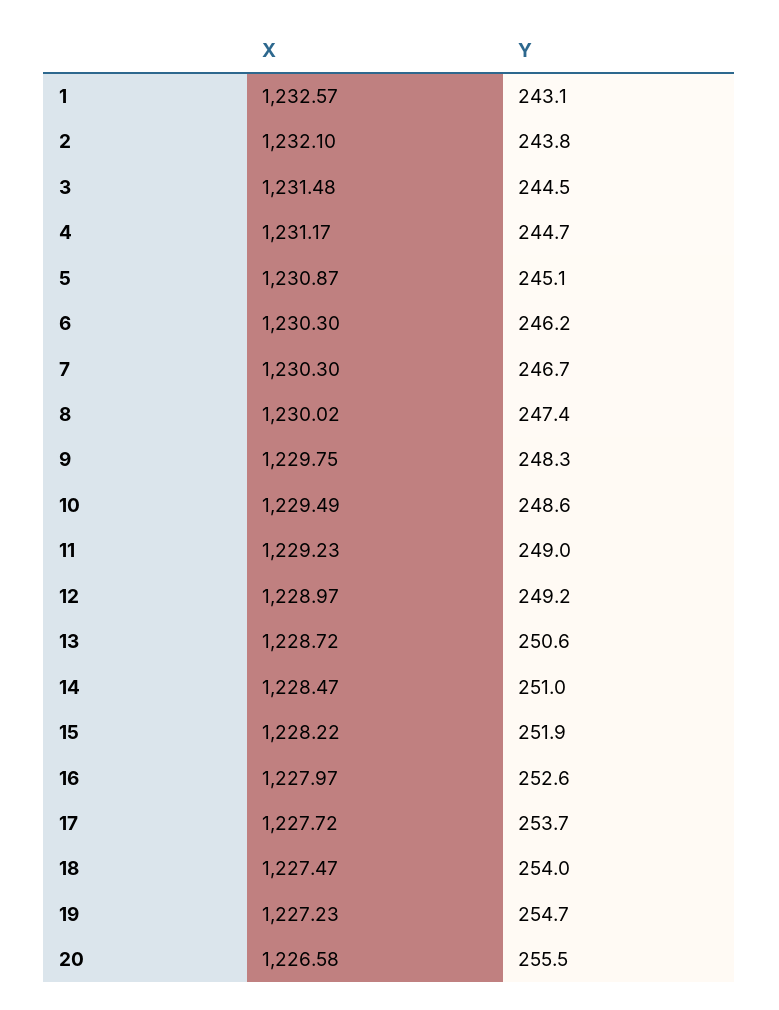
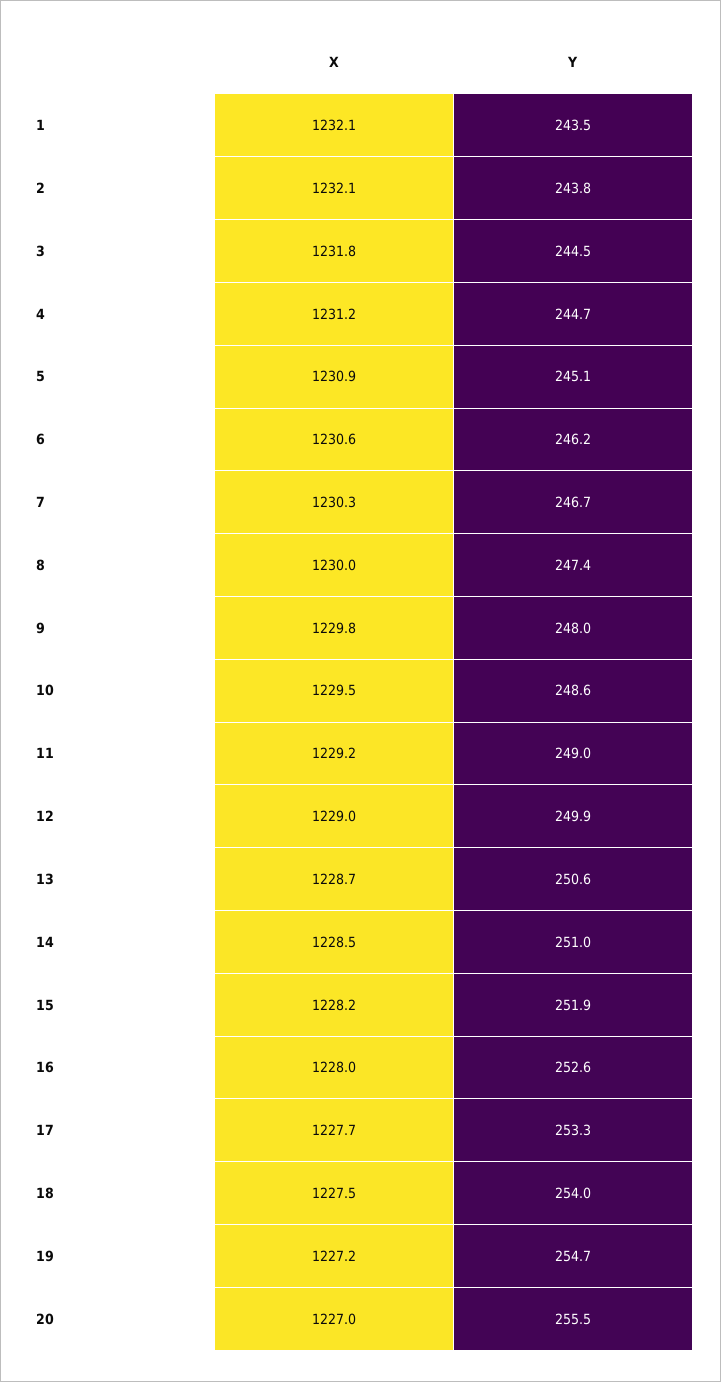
X, 1: 1232.57 -> 1232.1
Y, 1: 243.1 -> 243.5
X, 3: 1231.48 -> 1231.8
X, 6: 1230.3 -> 1230.6
Y, 9: 248.3 -> 248
Y, 12: 249.2 -> 249.9
Y, 17: 253.7 -> 253.3
X, 20: 1226.58 -> 1227

